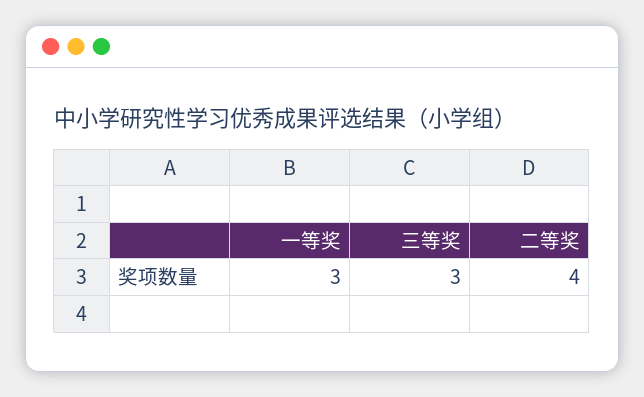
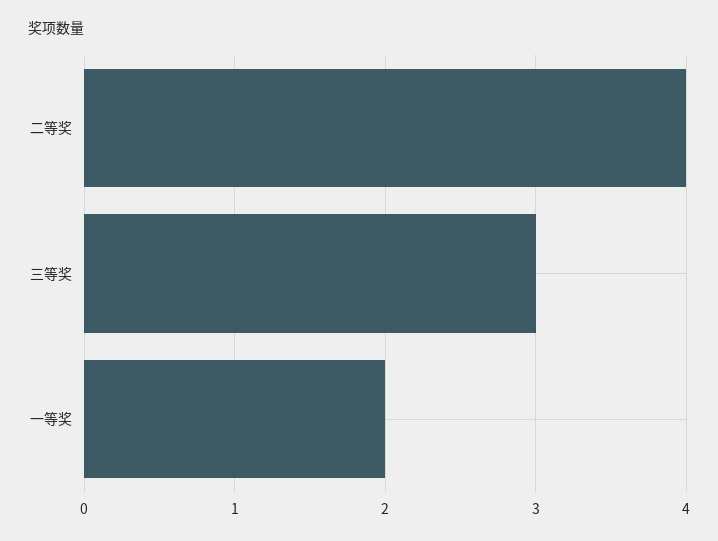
一等奖: 3 -> 2

